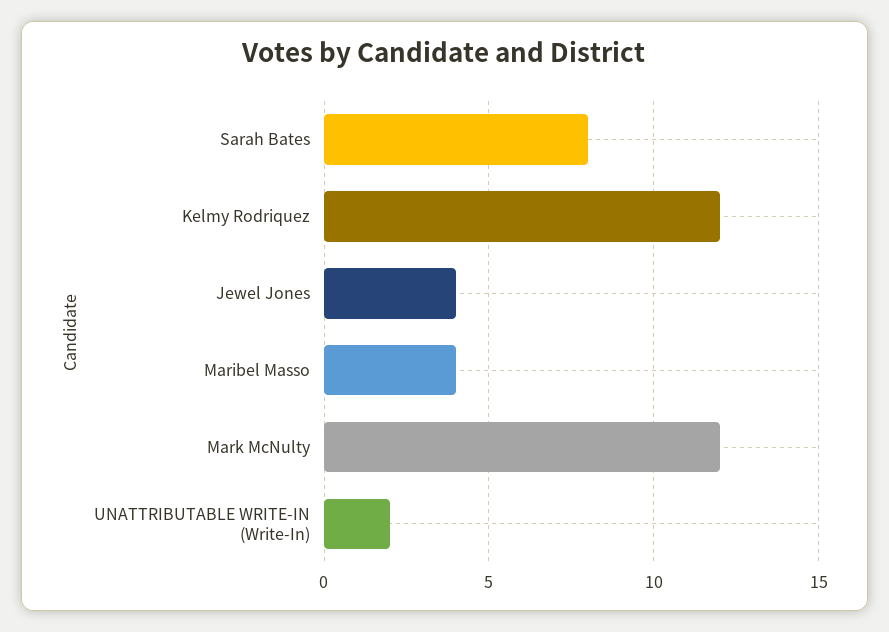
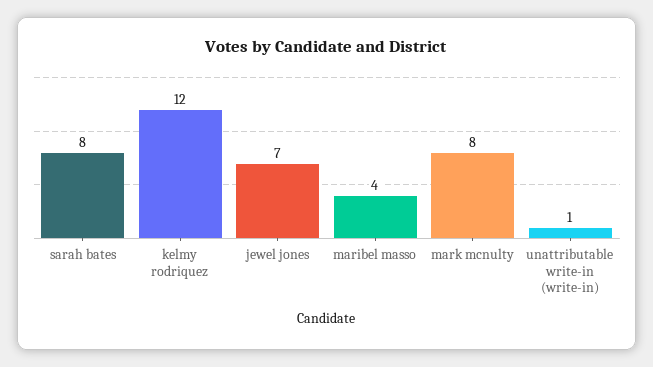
Jewel Jones: 4 -> 7
Mark McNulty: 12 -> 8
UNATTRIBUTABLE WRITE-IN (Write-In): 2 -> 1

